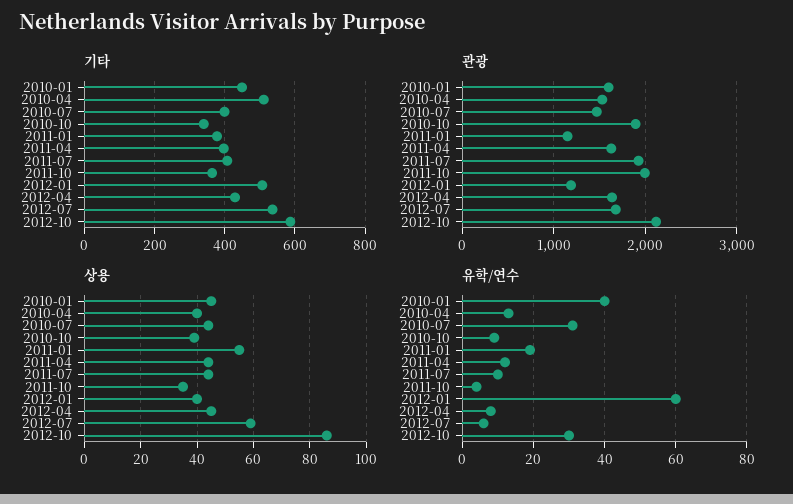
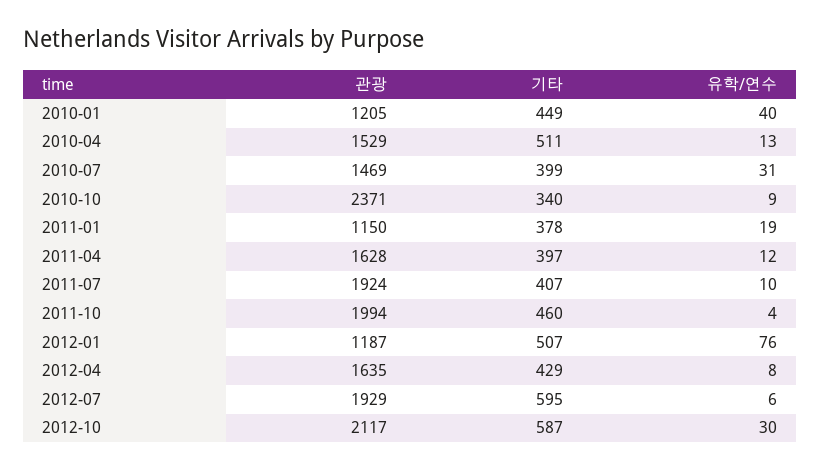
기타, 2011-10: 360 -> 460
기타, 2012-07: 540 -> 595
관광, 2010-01: 1600 -> 1205
관광, 2010-10: 1900 -> 2371
관광, 2012-07: 1700 -> 1929
상용, 2010-01: 45 -> none
상용, 2010-04: 40 -> none
상용, 2010-07: 45 -> none
상용, 2010-10: 40 -> none
상용, 2011-01: 55 -> none
상용, 2011-04: 45 -> none
상용, 2011-07: 45 -> none
상용, 2011-10: 35 -> none
상용, 2012-01: 40 -> none
상용, 2012-04: 45 -> none
상용, 2012-07: 60 -> none
상용, 2012-10: 85 -> none
유학/연수, 2012-01: 60 -> 76

